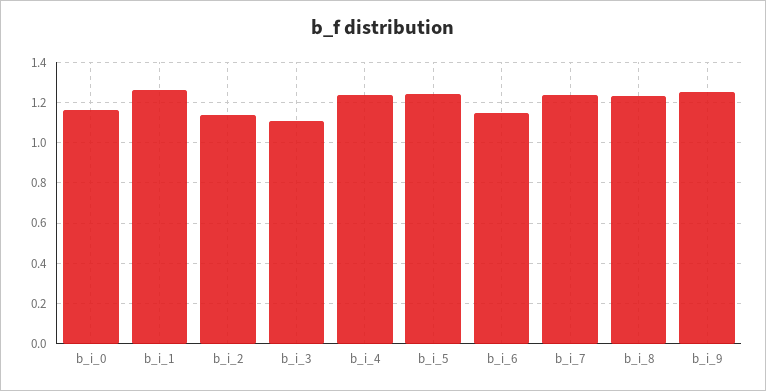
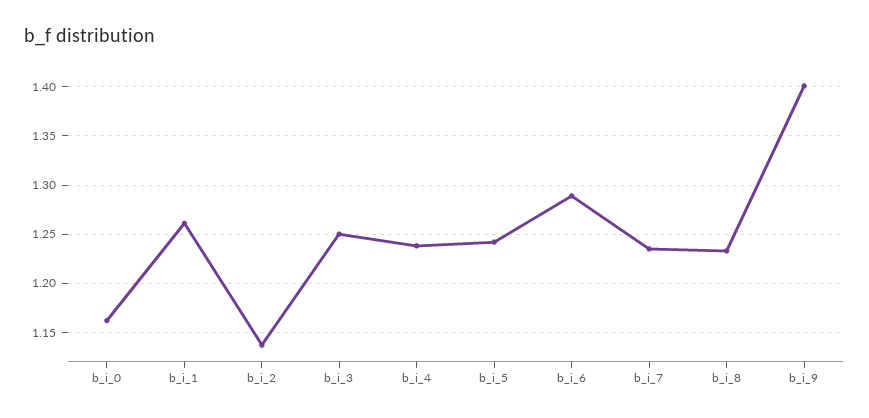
b_i_3: 1.1 -> 1.25
b_i_6: 1.15 -> 1.29
b_i_9: 1.25 -> 1.4

